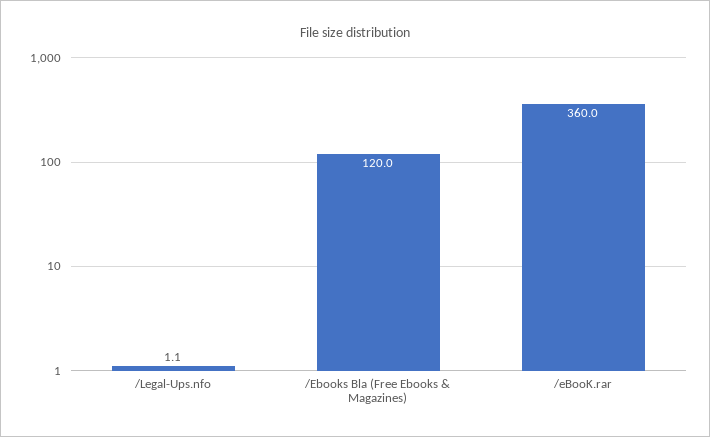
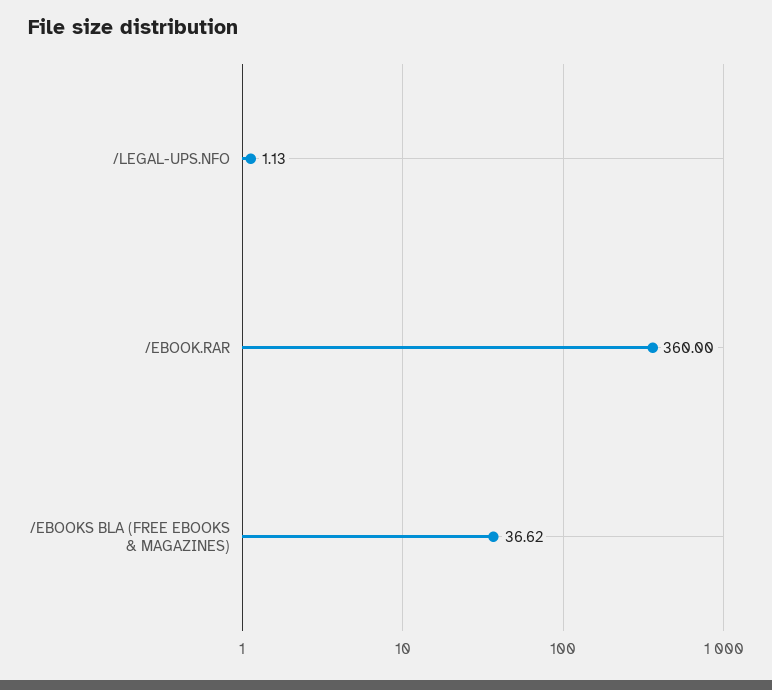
/Ebooks Bla (Free Ebooks & Magazines): 120 -> 36.62

